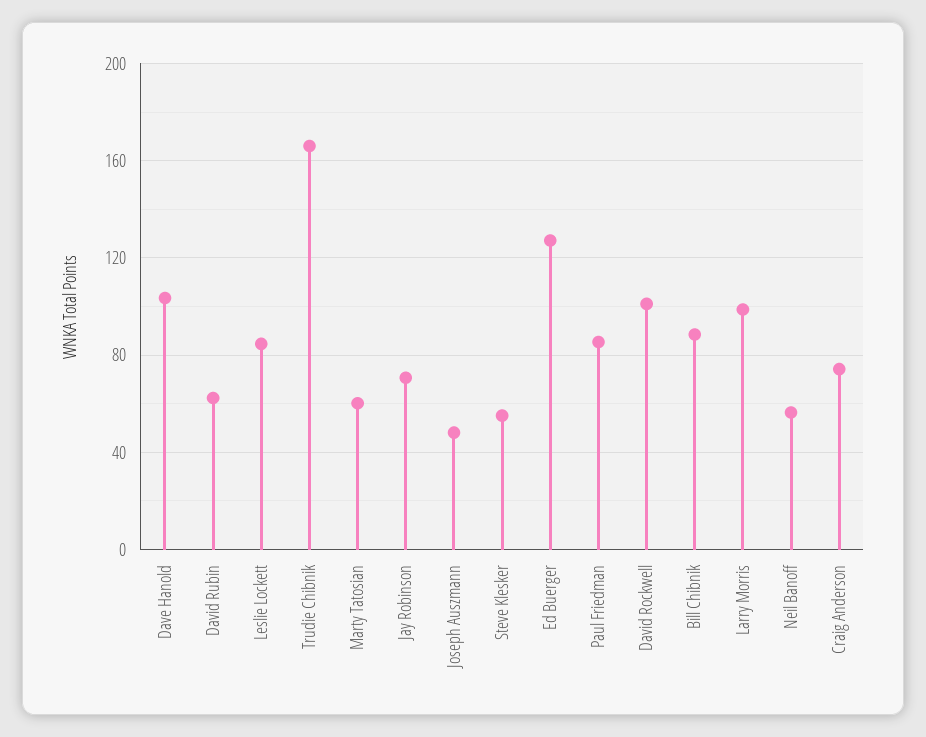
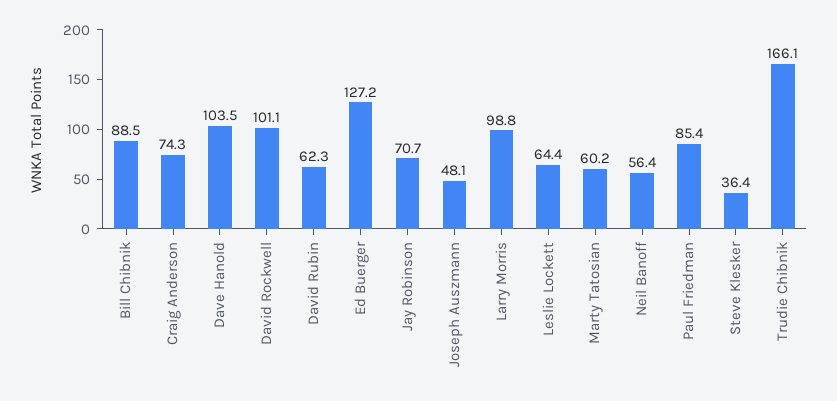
Leslie Lockett: 85 -> 64.4
Steve Klesker: 55 -> 36.4

